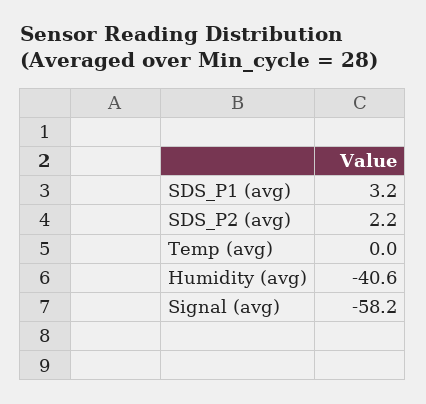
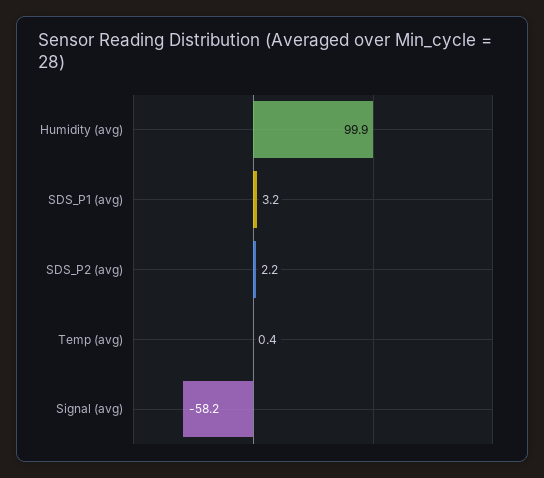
Temp (avg): 0 -> 0.4
Humidity (avg): -40.6 -> 99.9

